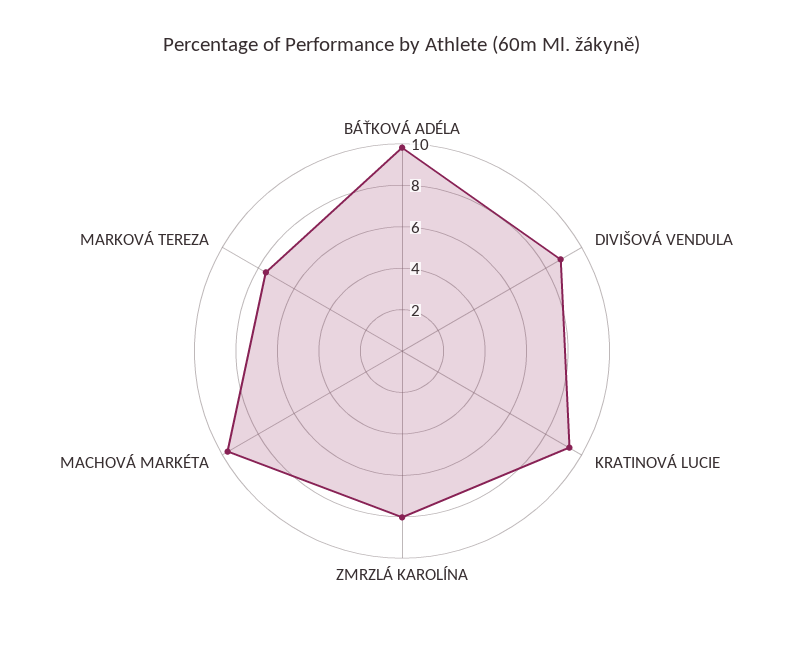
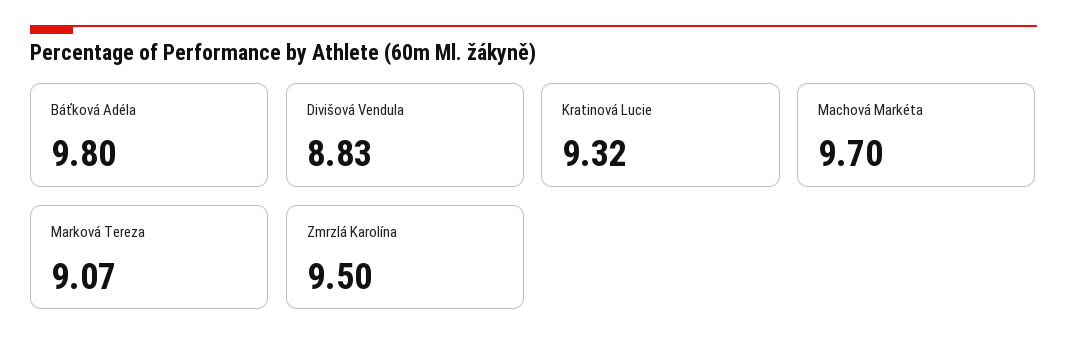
ZMRZLÁ KAROLÍNA: 8 -> 9.5
MARKOVÁ TEREZA: 7.5 -> 9.07

